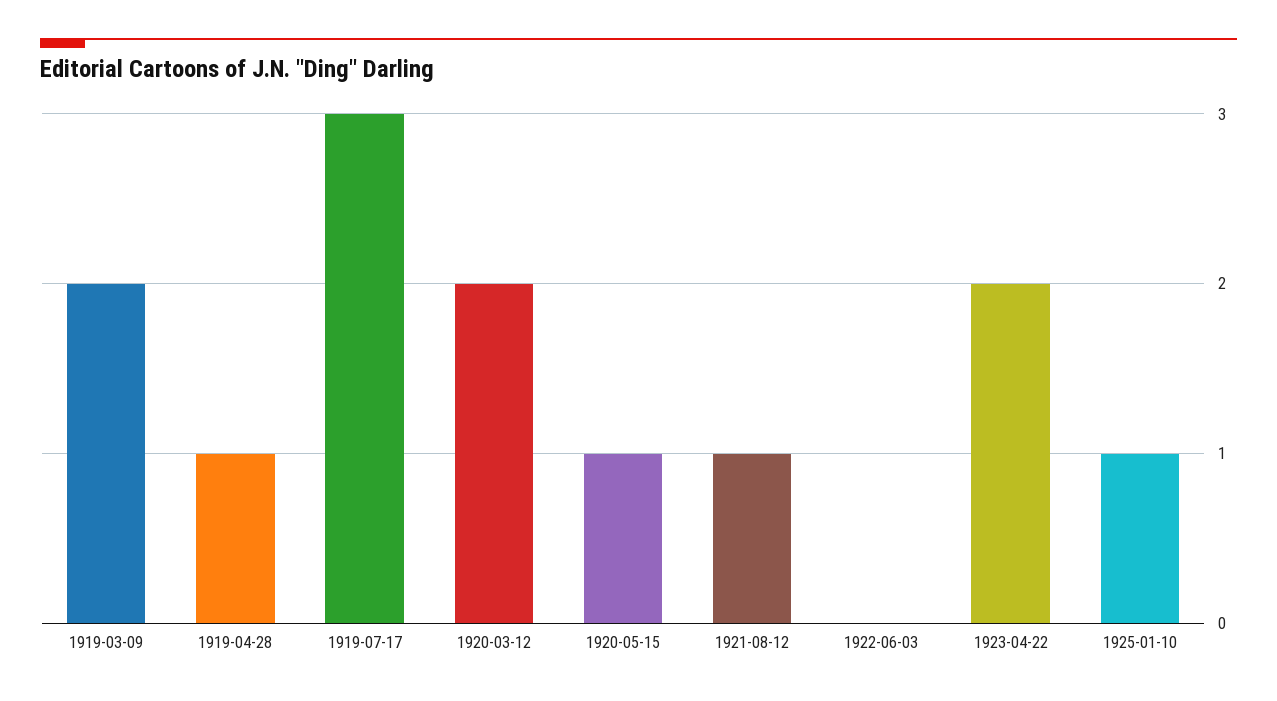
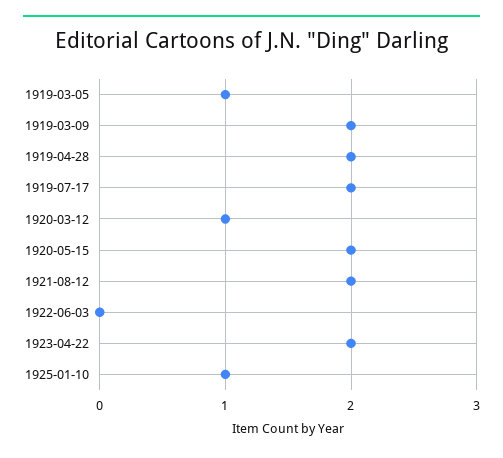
1919-04-28: 1 -> 2
1919-07-17: 3 -> 2
1920-03-12: 2 -> 1
1920-05-15: 1 -> 2
1921-08-12: 1 -> 2
1919-03-05: none -> 1

